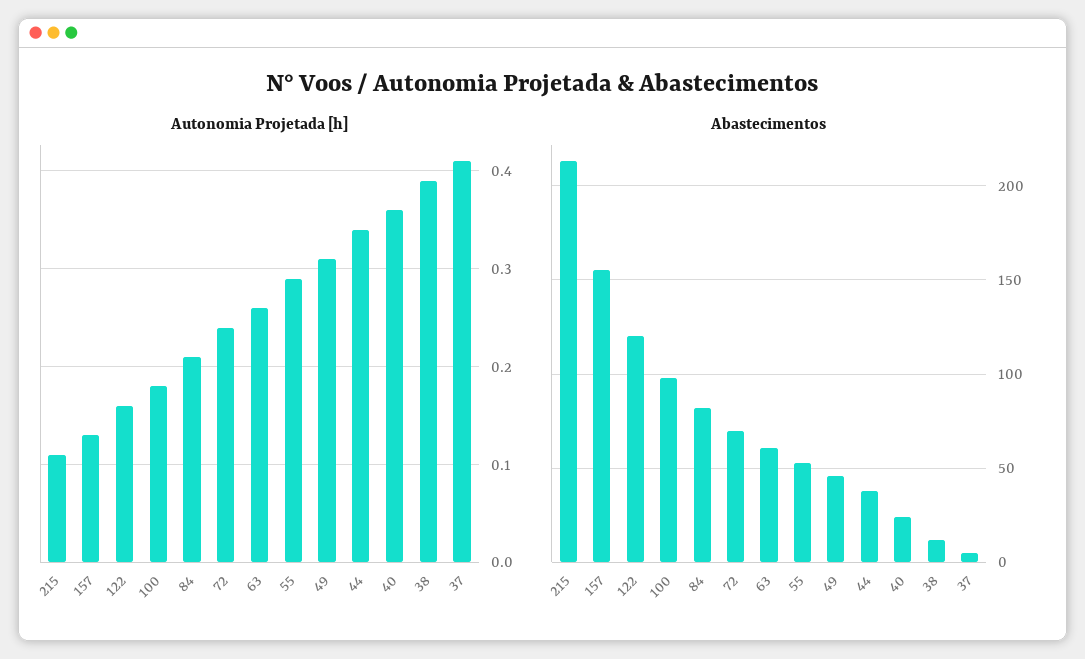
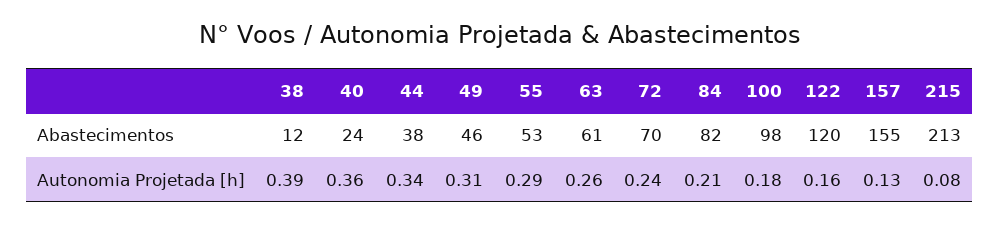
Autonomia Projetada [h], 215: 0.11 -> 0.08
Autonomia Projetada [h], 37: 0.41 -> none
Abastecimentos, 37: 5 -> none

